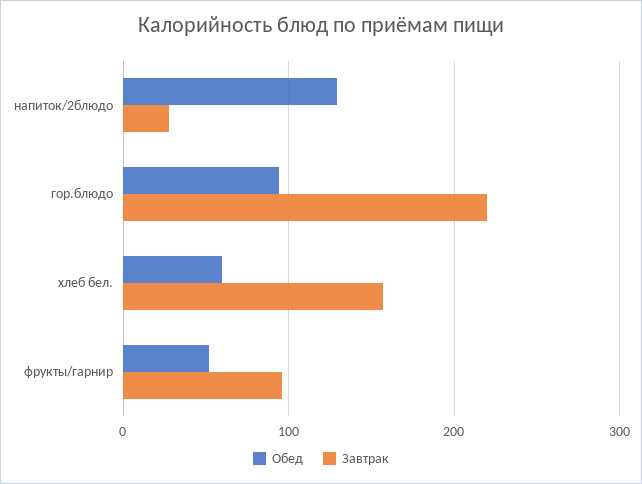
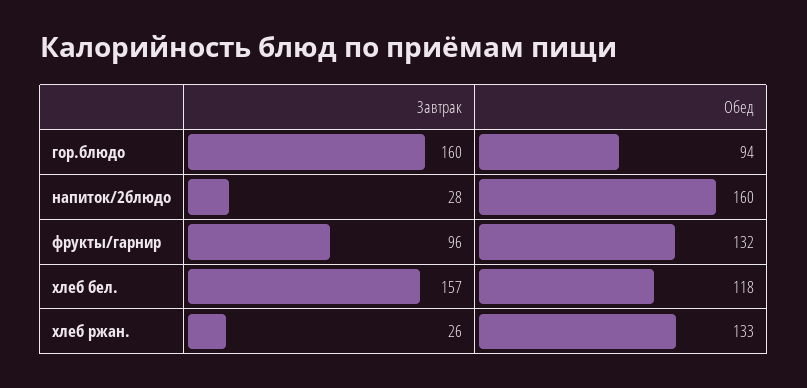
Обед, напиток/2блюдо: 130 -> 160
Завтрак, гор.блюдо: 220 -> 160
Обед, хлеб бел.: 60 -> 118
Обед, фрукты/гарнир: 50 -> 132
Завтрак, хлеб ржан.: none -> 26
Обед, хлеб ржан.: none -> 133

